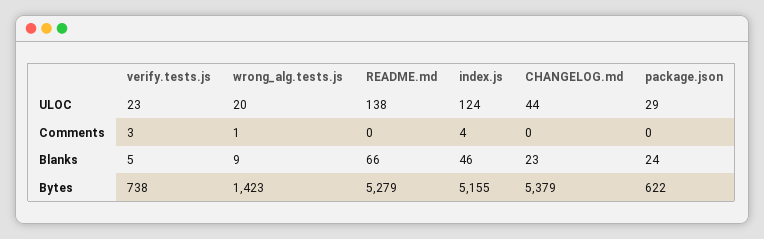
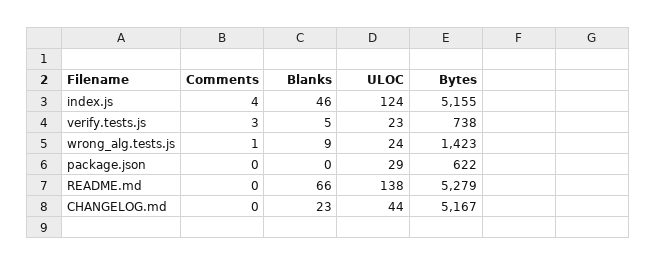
wrong_alg.tests.js, ULOC: 20 -> 24
package.json, Blanks: 24 -> 0
CHANGELOG.md, Bytes: 5379 -> 5167

